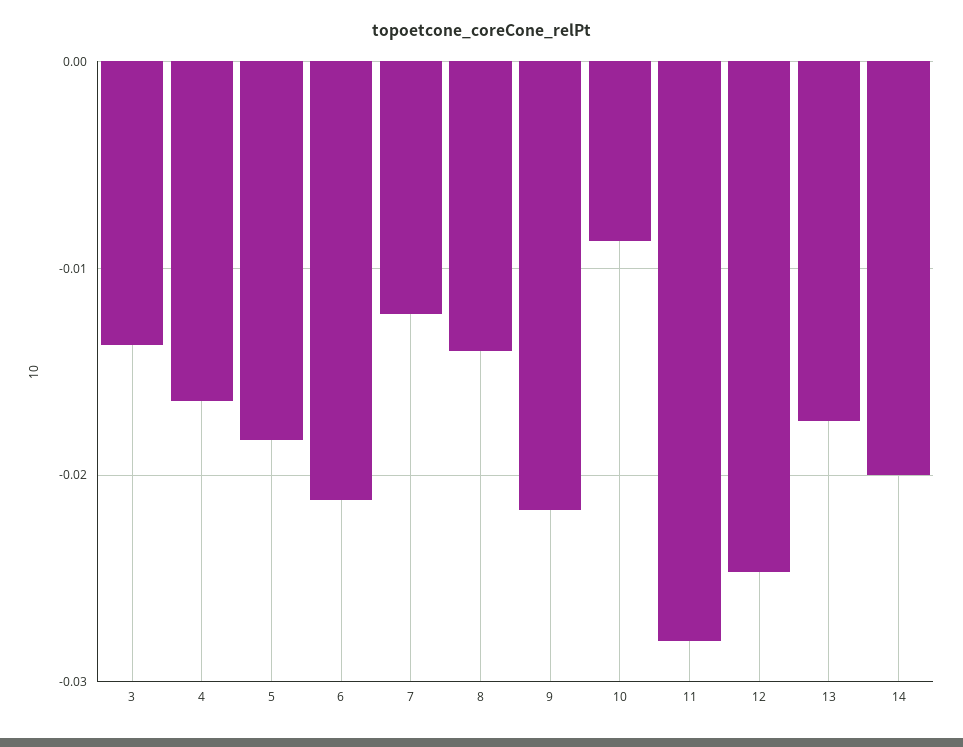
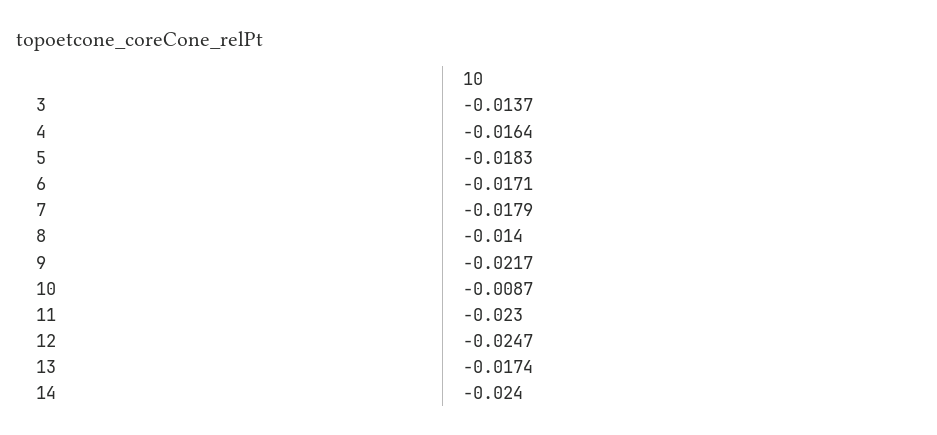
6: -0.021 -> -0.0171
7: -0.012 -> -0.0179
11: -0.028 -> -0.023
14: -0.02 -> -0.024

